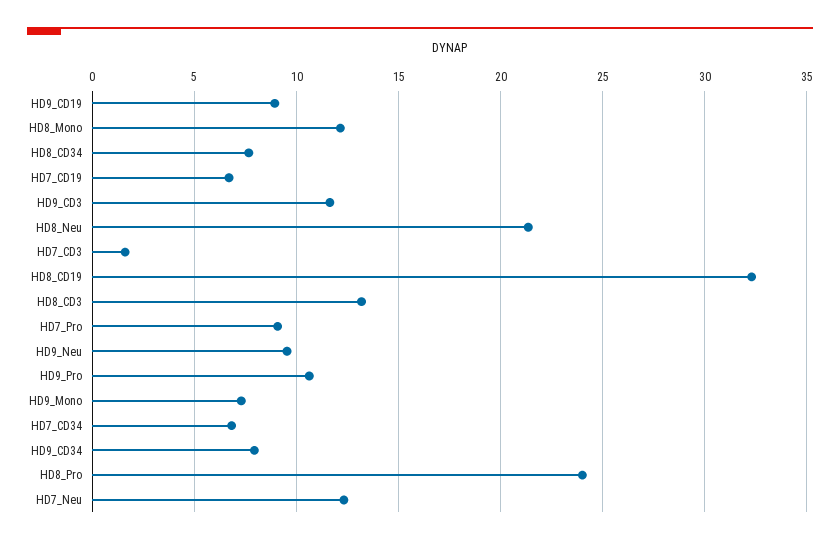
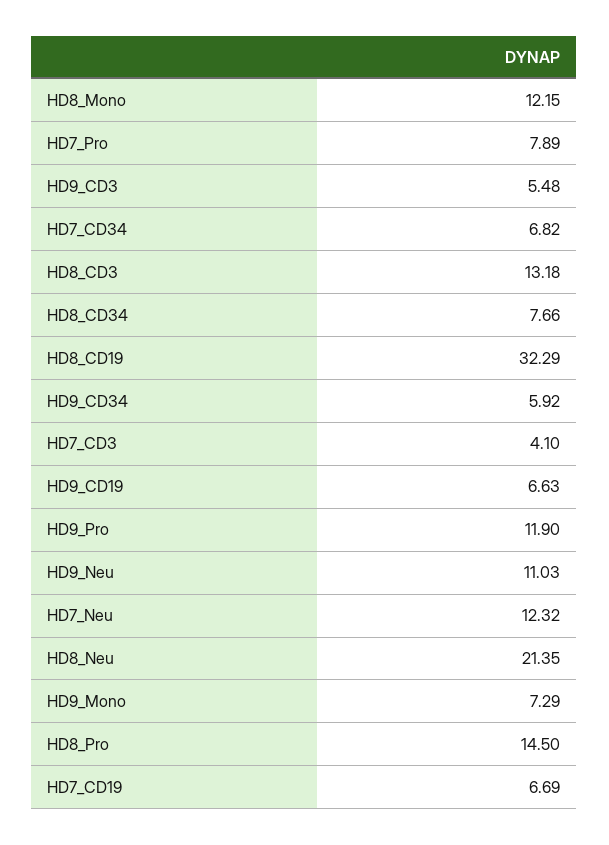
HD9_CD19: 9 -> 6.63
HD9_CD3: 11.5 -> 5.48
HD7_CD3: 1.5 -> 4.1
HD7_Pro: 9 -> 7.89
HD9_Neu: 9.5 -> 11.03
HD9_Pro: 10.5 -> 11.9
HD9_CD34: 8 -> 5.92
HD8_Pro: 24 -> 14.5

